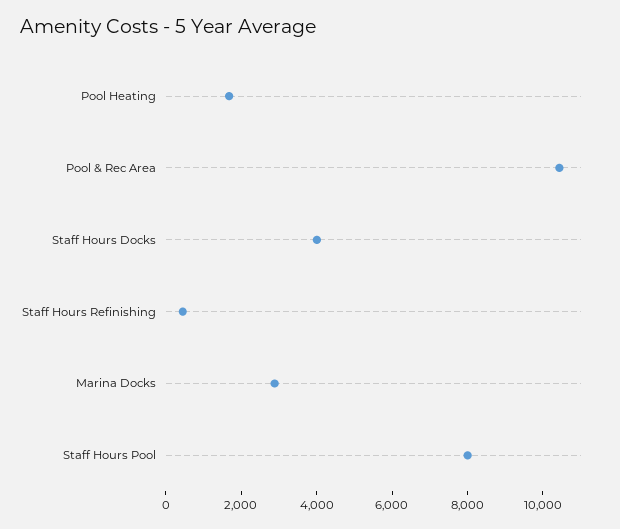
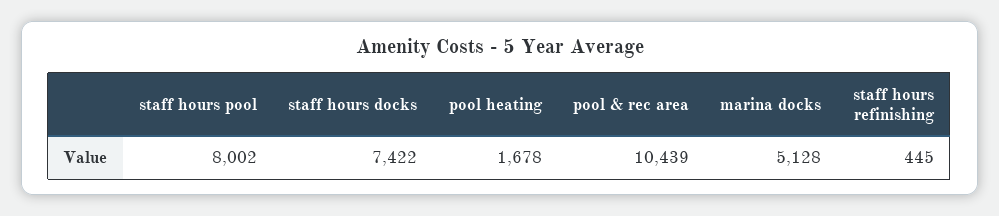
Staff Hours Docks: 4000 -> 7422
Marina Docks: 3000 -> 5128

